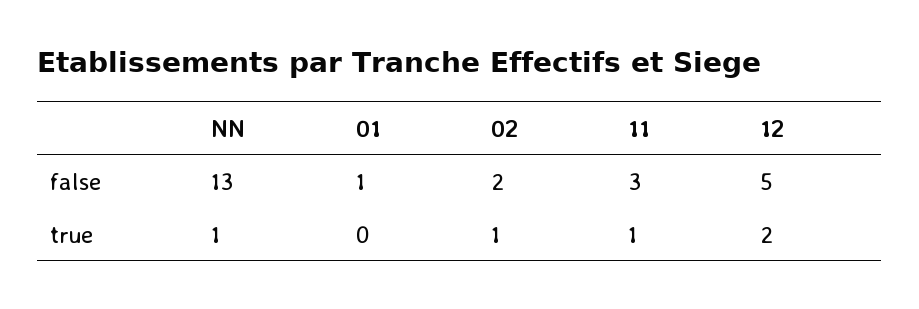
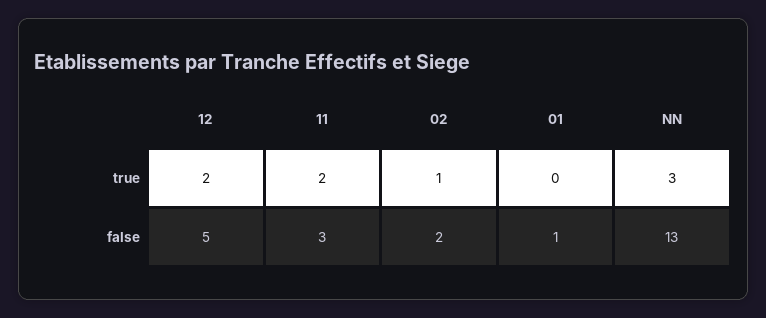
NN, true: 1 -> 3
11, true: 1 -> 2

